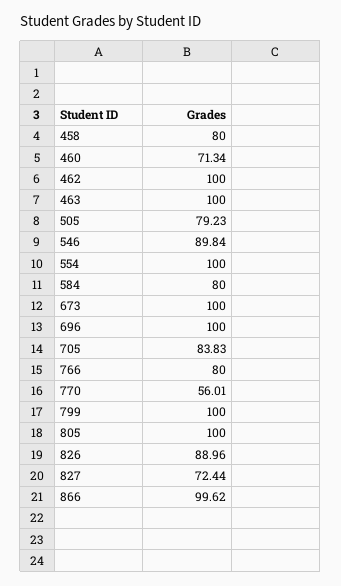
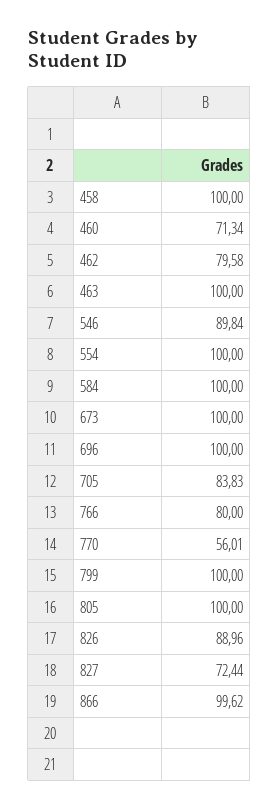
458: 80 -> 100
462: 100 -> 79.58
505: 79.23 -> none
584: 80 -> 100

